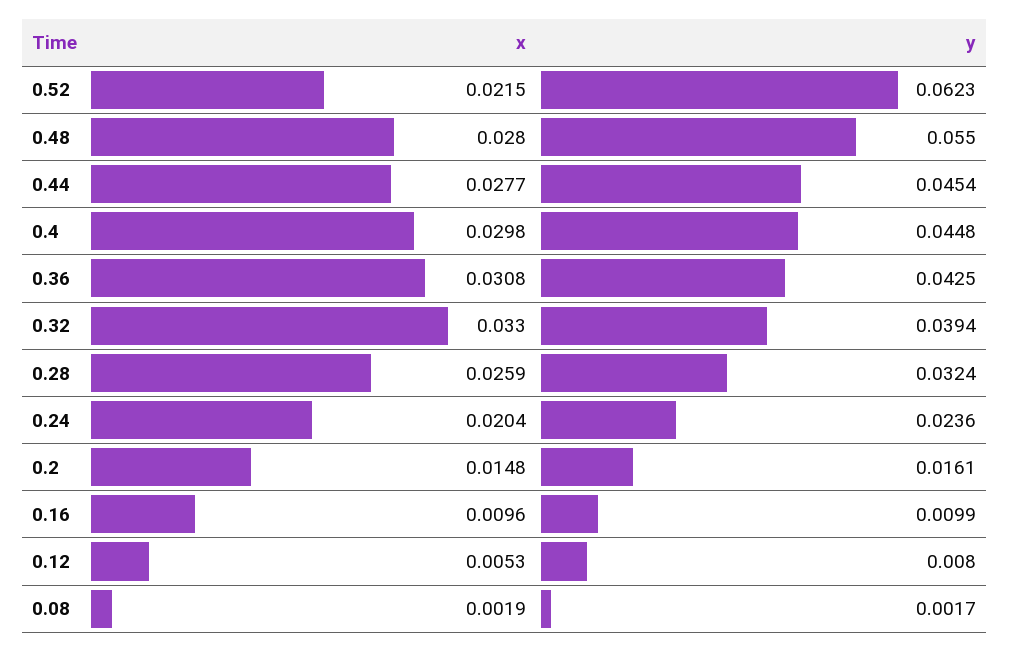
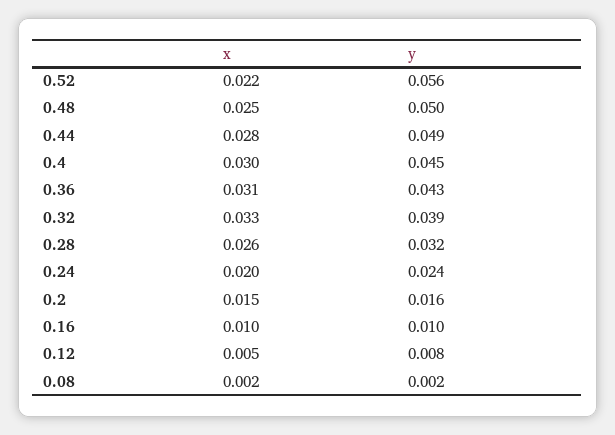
y, 0.52: 0.0623 -> 0.056
x, 0.48: 0.028 -> 0.025
y, 0.48: 0.055 -> 0.05
y, 0.44: 0.0454 -> 0.049

